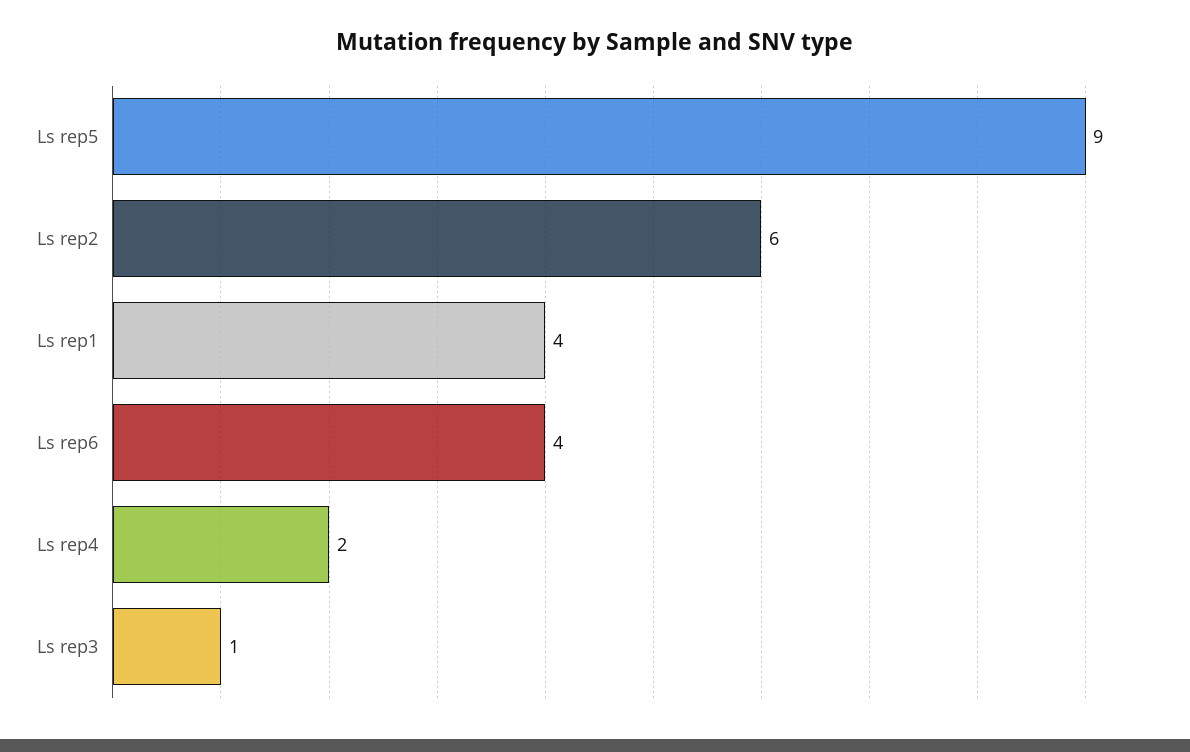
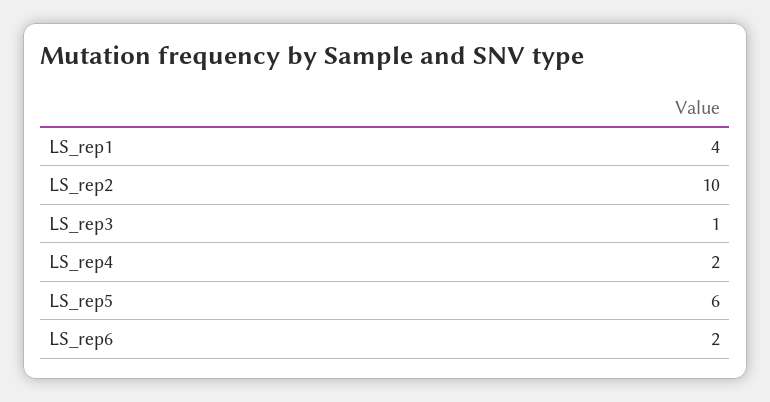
Ls rep5: 9 -> 6
Ls rep2: 6 -> 10
Ls rep6: 4 -> 2

